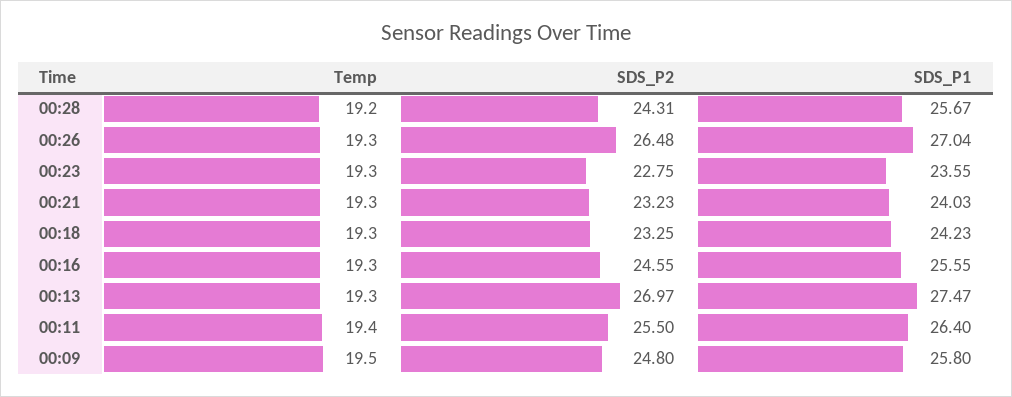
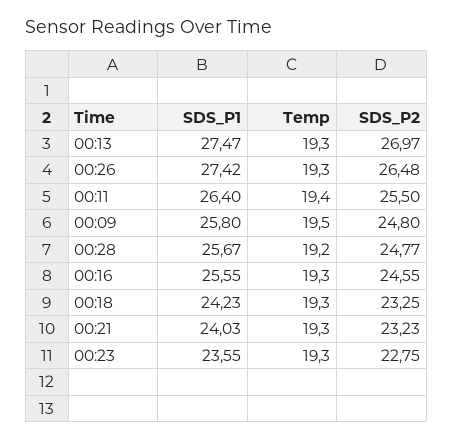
SDS_P2, 00:28: 24.31 -> 24.77
SDS_P1, 00:26: 27.04 -> 27.42

